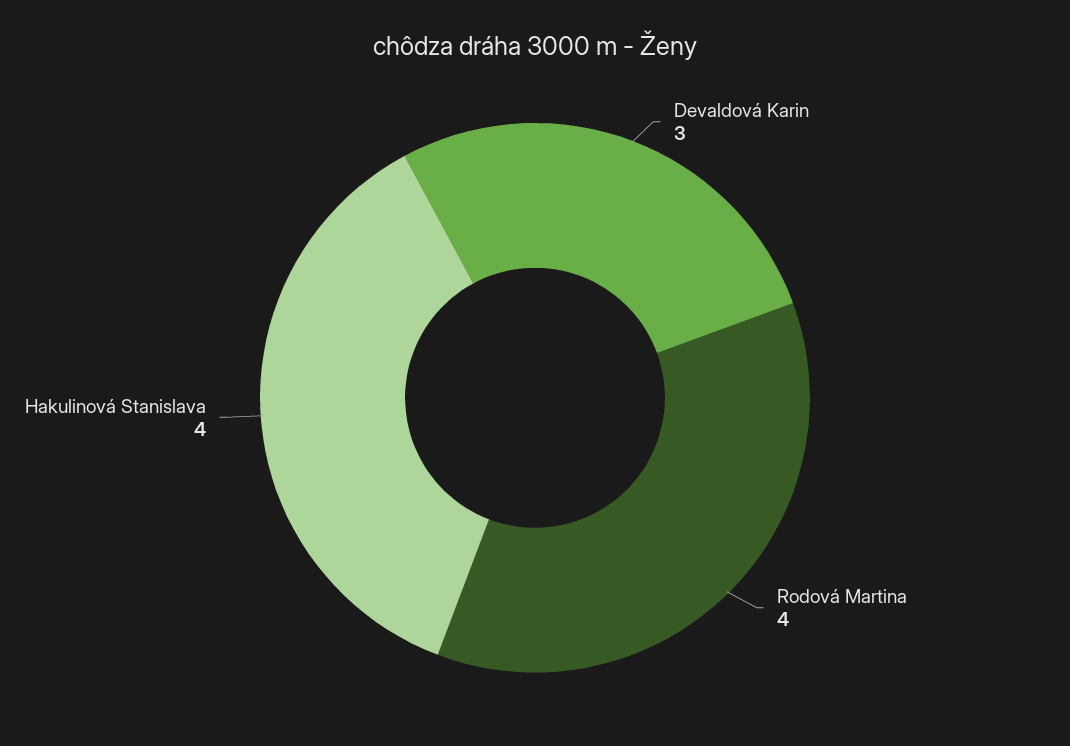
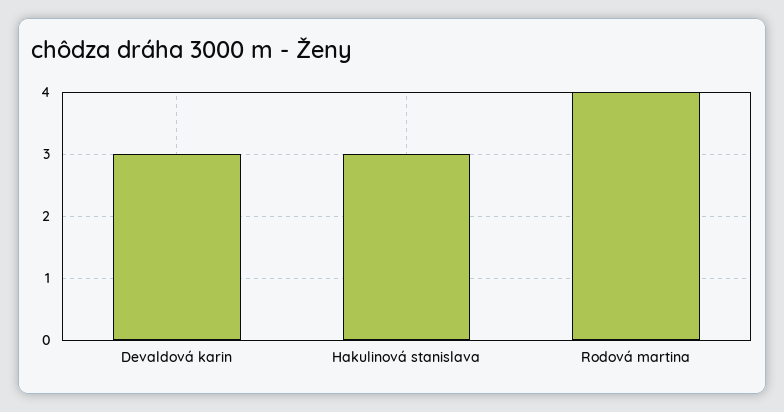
Hakulinová Stanislava: 4 -> 3

